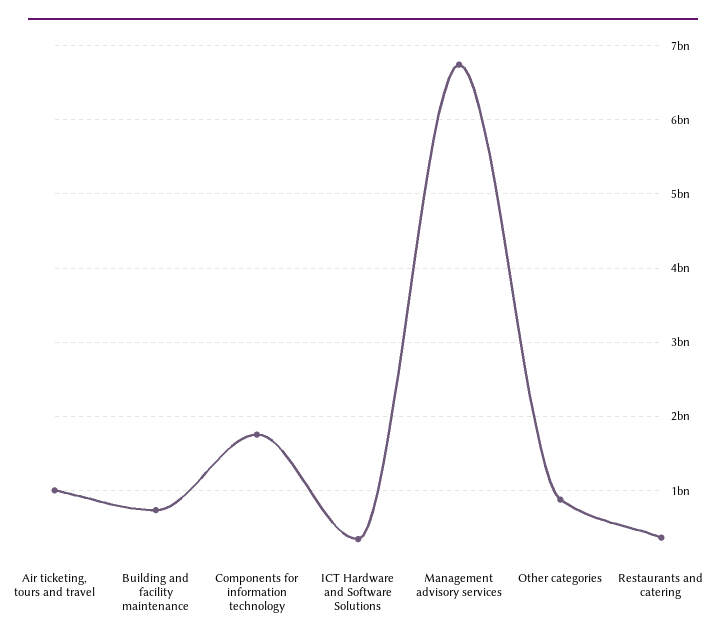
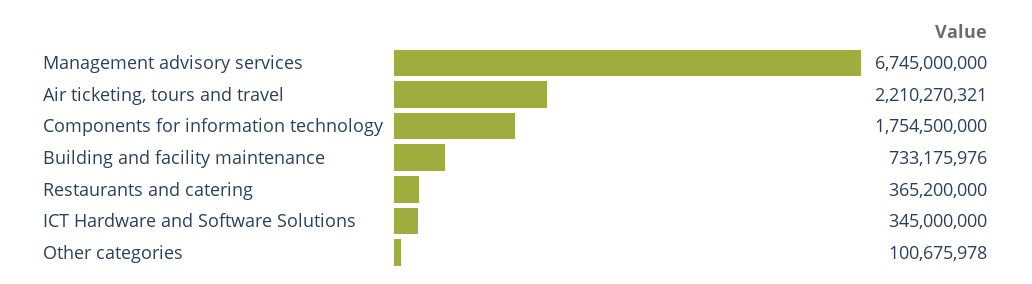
Air ticketing, tours and travel: 1000000000 -> 2210270321
Other categories: 900000000 -> 100675978

